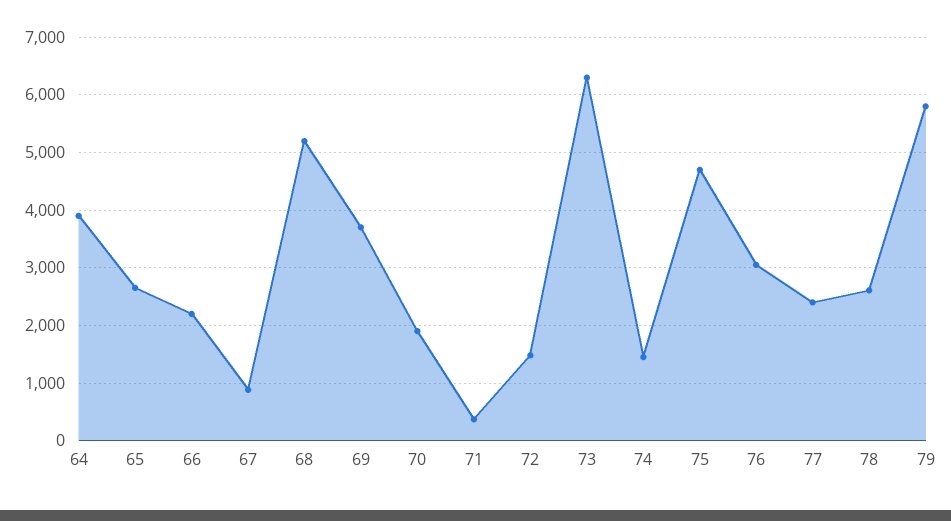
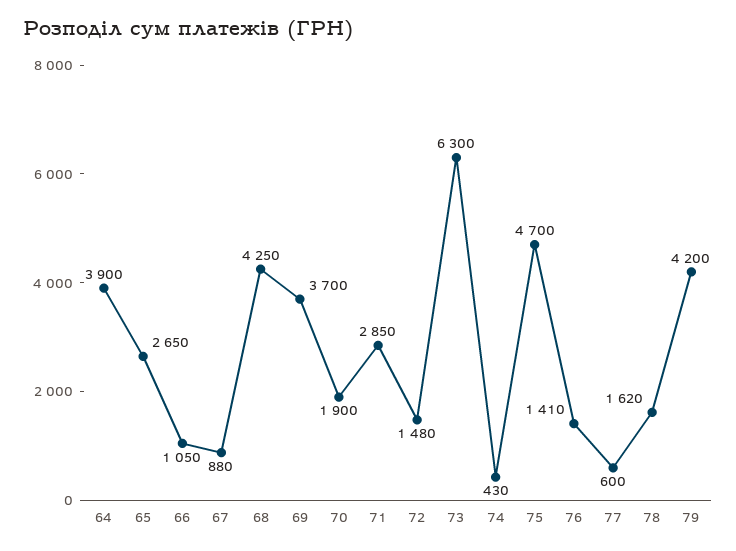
66: 2200 -> 1050
68: 5200 -> 4250
71: 400 -> 2850
74: 1400 -> 430
76: 3000 -> 1410
77: 2400 -> 600
78: 2600 -> 1620
79: 5800 -> 4200

